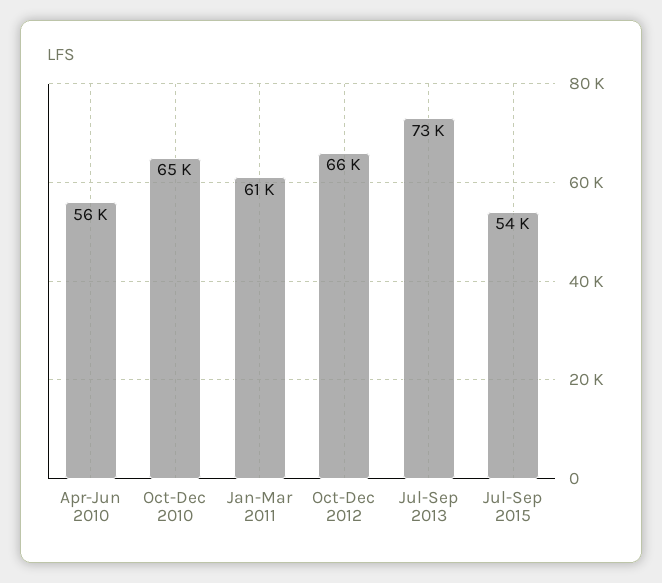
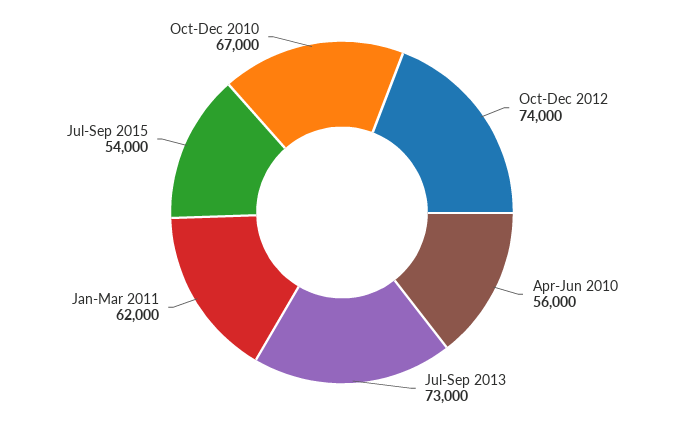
Oct-Dec 2010: 65000 -> 67000
Jan-Mar 2011: 61000 -> 62000
Oct-Dec 2012: 66000 -> 74000

